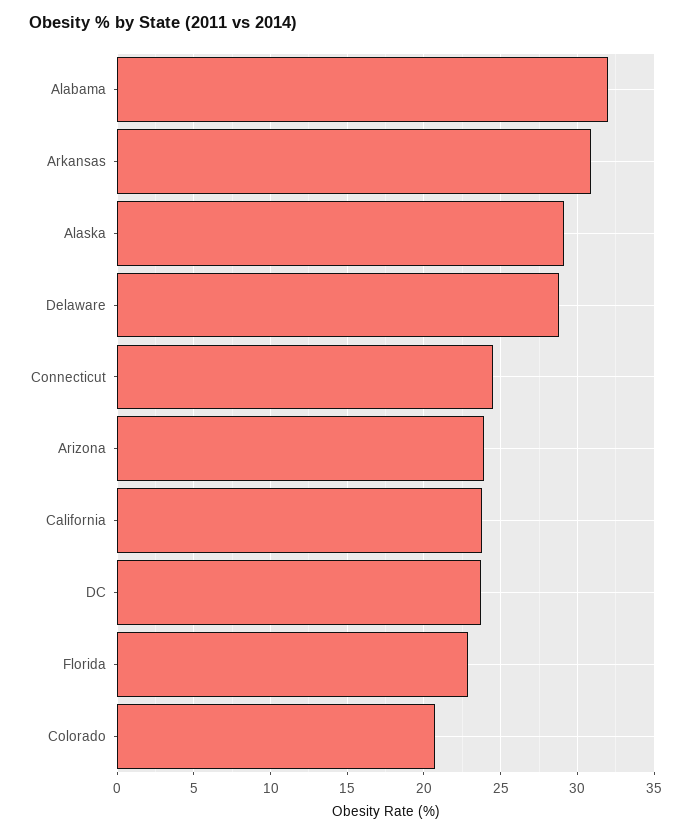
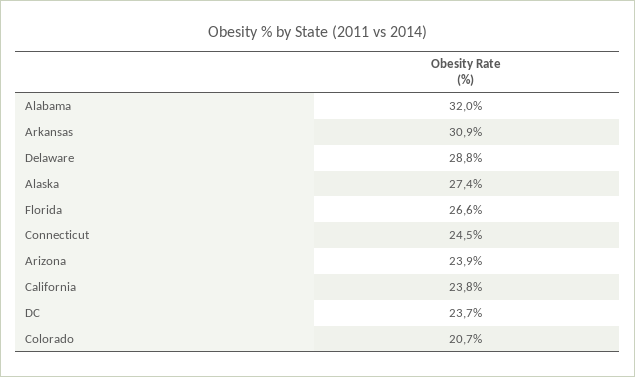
Alaska: 29 -> 27.4
Florida: 23 -> 26.6

